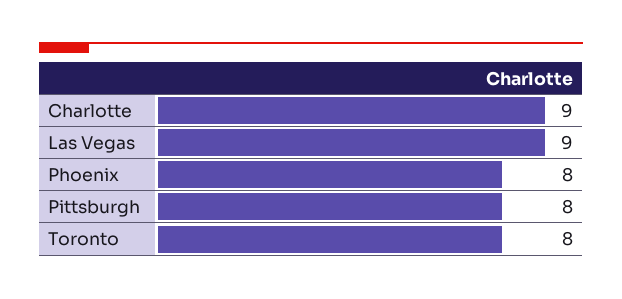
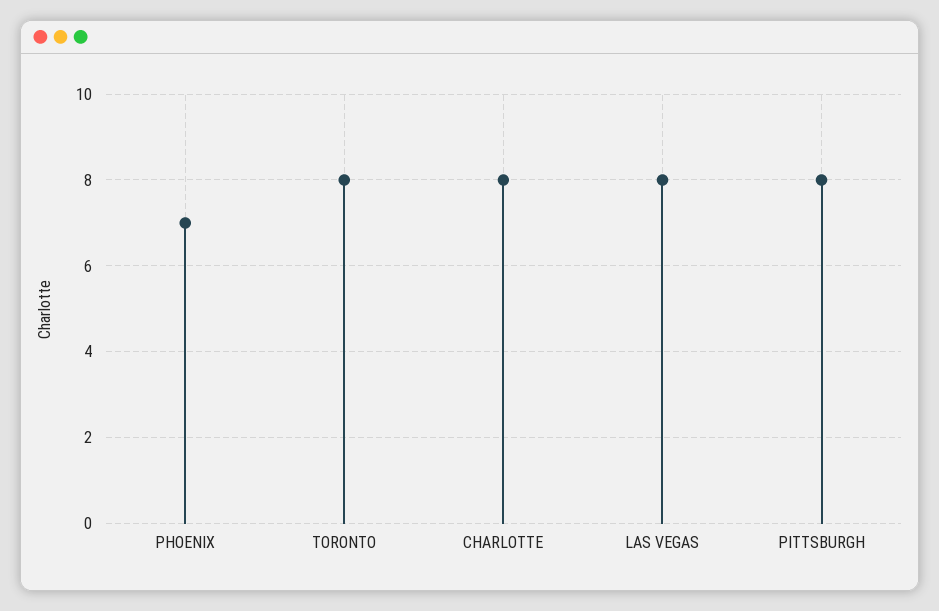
Charlotte: 9 -> 8
Las Vegas: 9 -> 8
Phoenix: 8 -> 7

